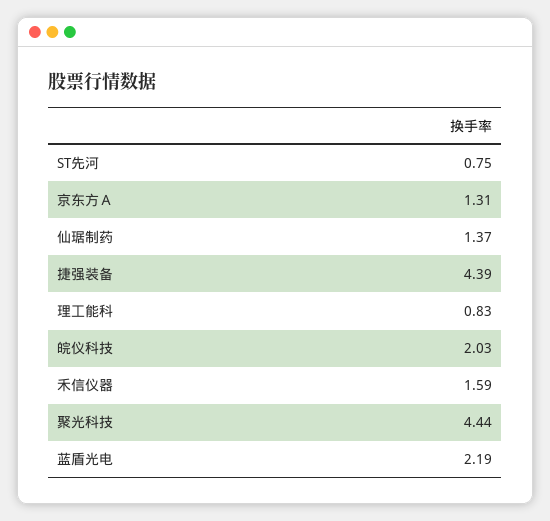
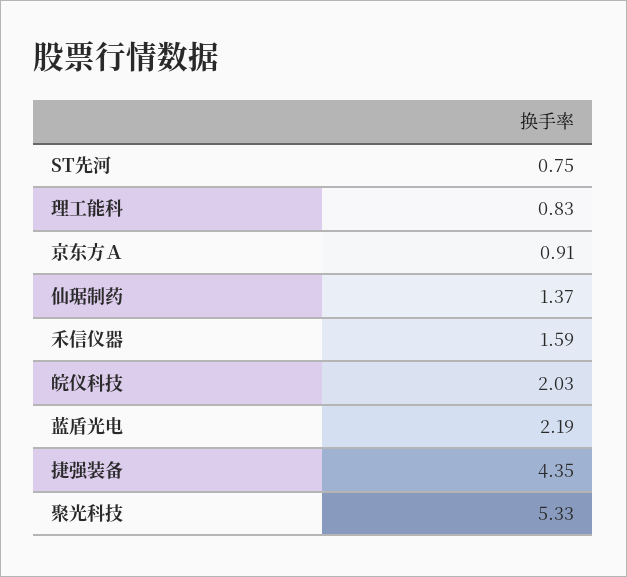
京东方Ａ: 1.31 -> 0.91
捷强装备: 4.39 -> 4.35
聚光科技: 4.44 -> 5.33

